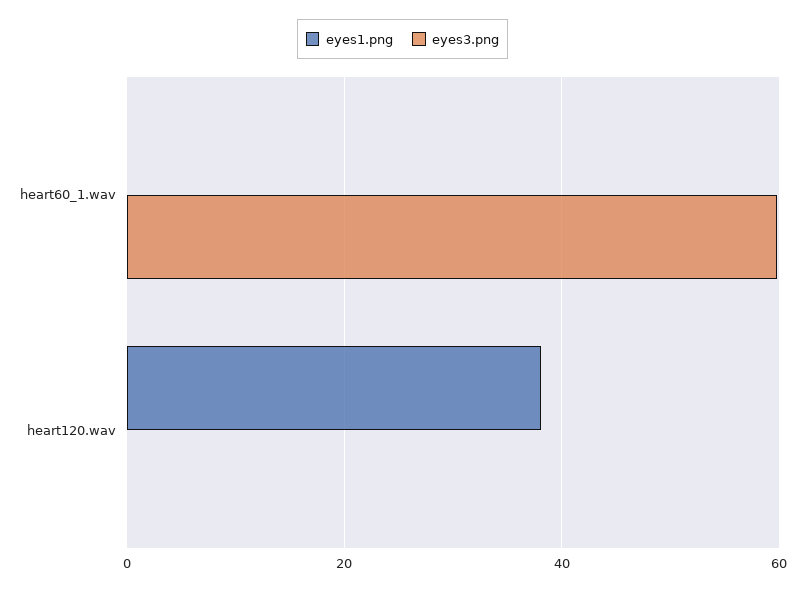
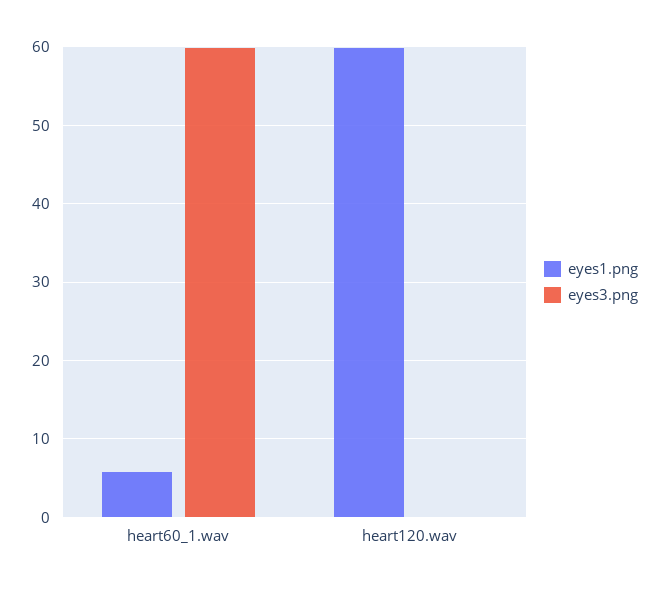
eyes1.png, heart60_1.wav: 0 -> 6
eyes1.png, heart120.wav: 38 -> 60

